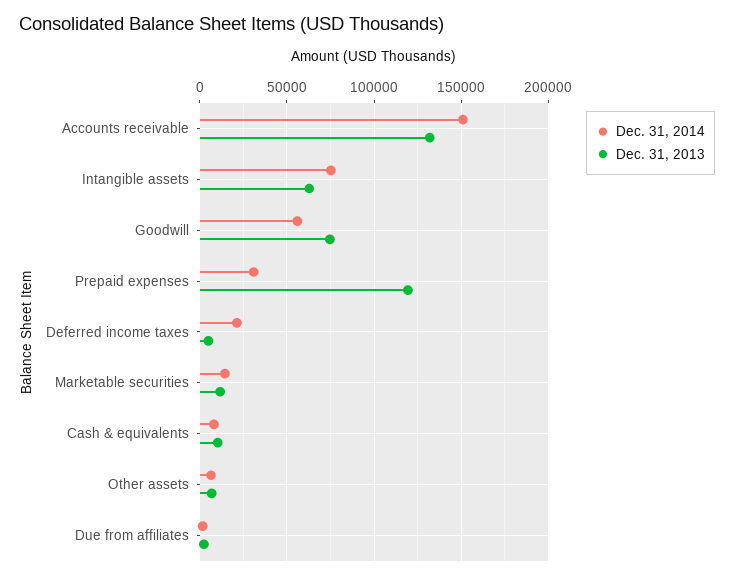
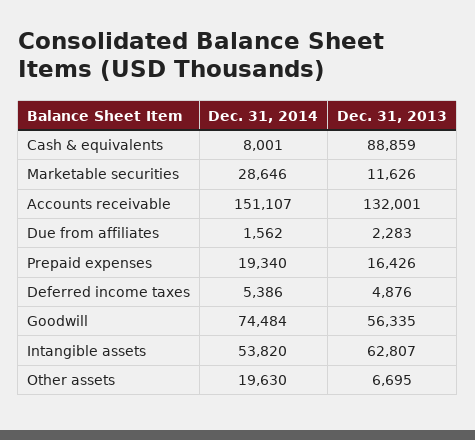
Dec. 31, 2014, Intangible assets: 75000 -> 53820
Dec. 31, 2014, Goodwill: 55000 -> 74484
Dec. 31, 2013, Goodwill: 75000 -> 56335
Dec. 31, 2014, Prepaid expenses: 30000 -> 19340
Dec. 31, 2013, Prepaid expenses: 120000 -> 16426
Dec. 31, 2014, Deferred income taxes: 20000 -> 5386
Dec. 31, 2014, Marketable securities: 15000 -> 28646
Dec. 31, 2013, Cash & equivalents: 10000 -> 88859
Dec. 31, 2014, Other assets: 5000 -> 19630

